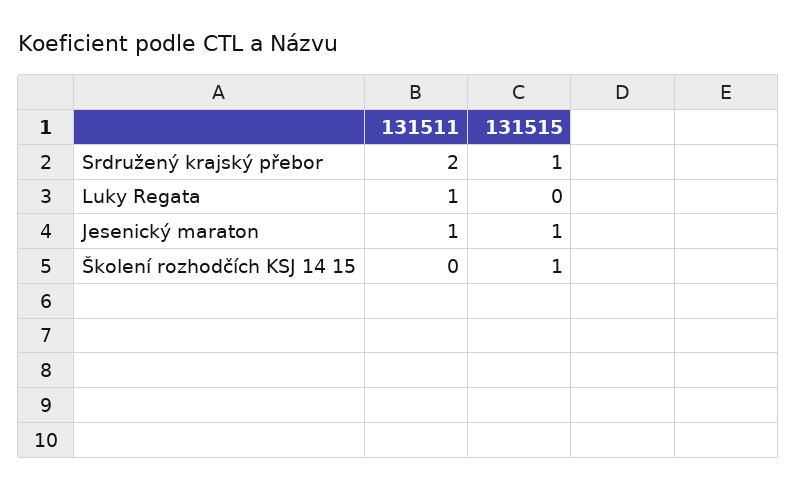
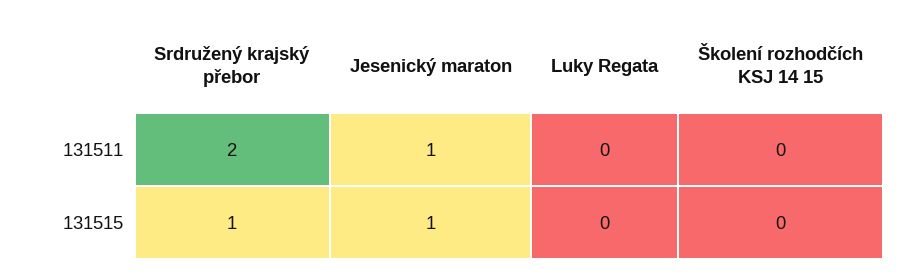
131511, Luky Regata: 1 -> 0
131515, Školení rozhodčích KSJ 14 15: 1 -> 0

